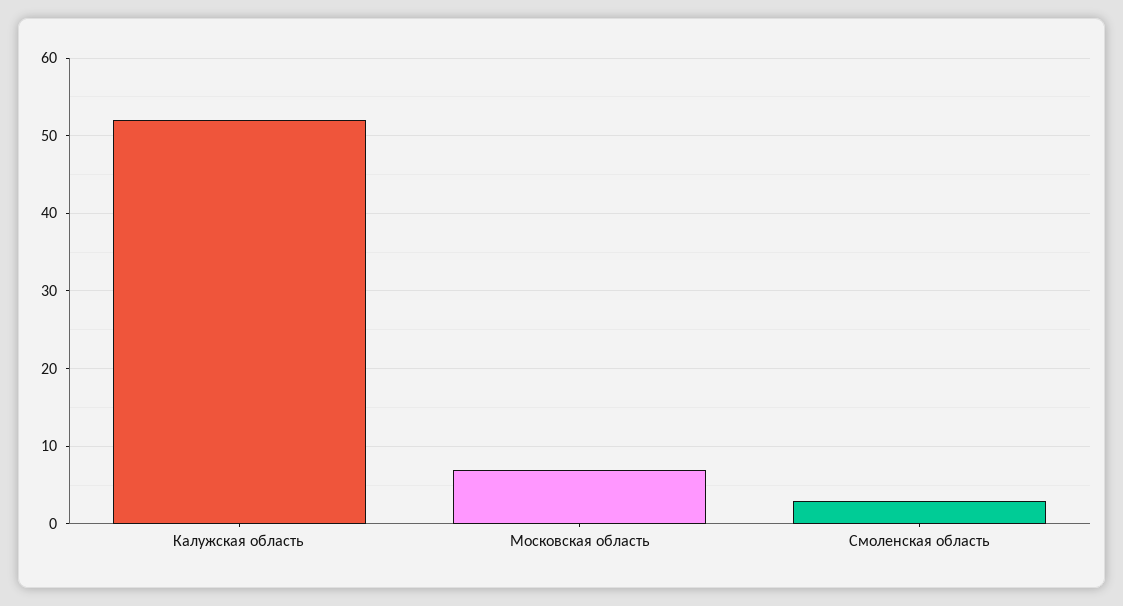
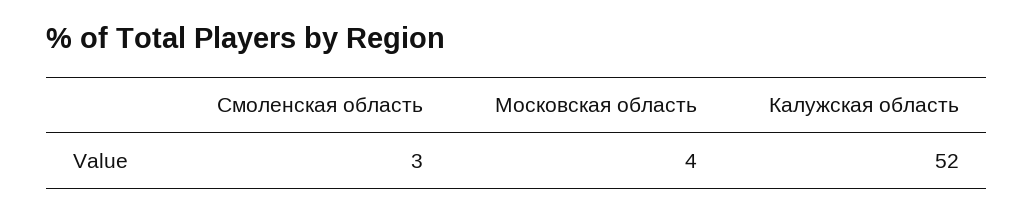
Московская область: 7 -> 4

